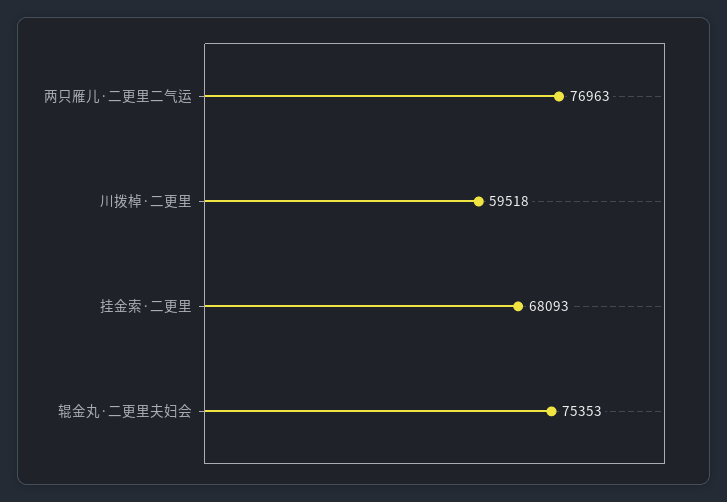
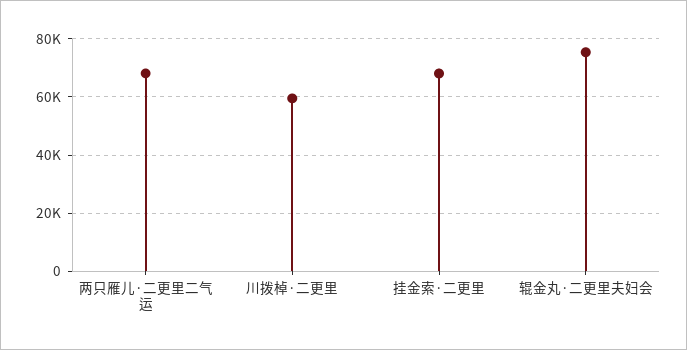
两只雁儿·二更里二气运: 76963 -> 67500

